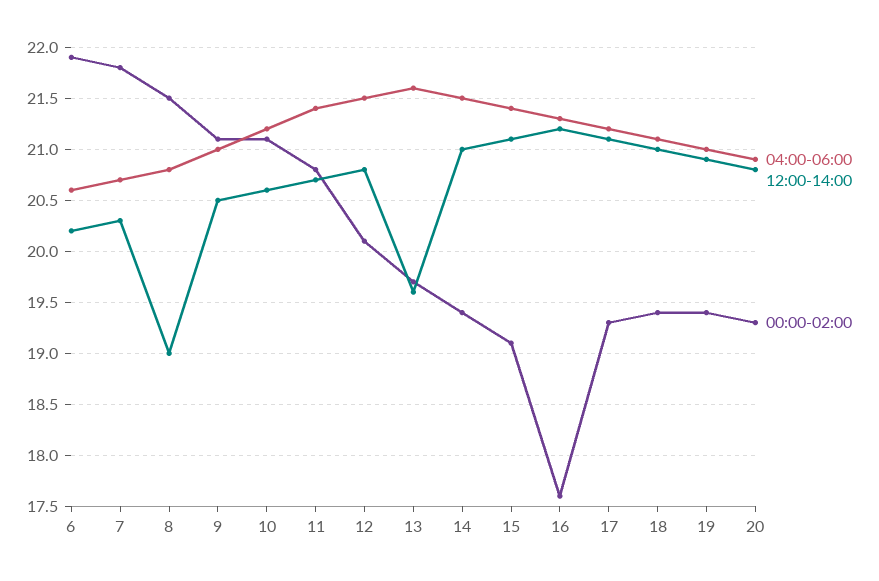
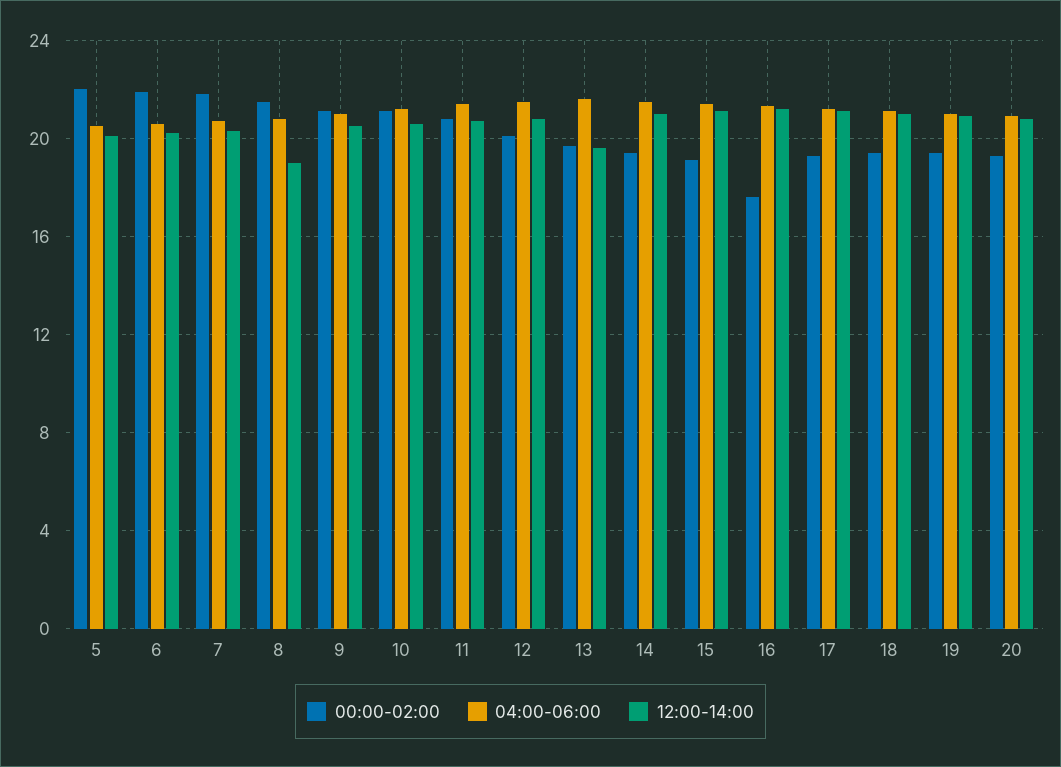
00:00-02:00, 5: none -> 22
04:00-06:00, 5: none -> 20.5
12:00-14:00, 5: none -> 20

